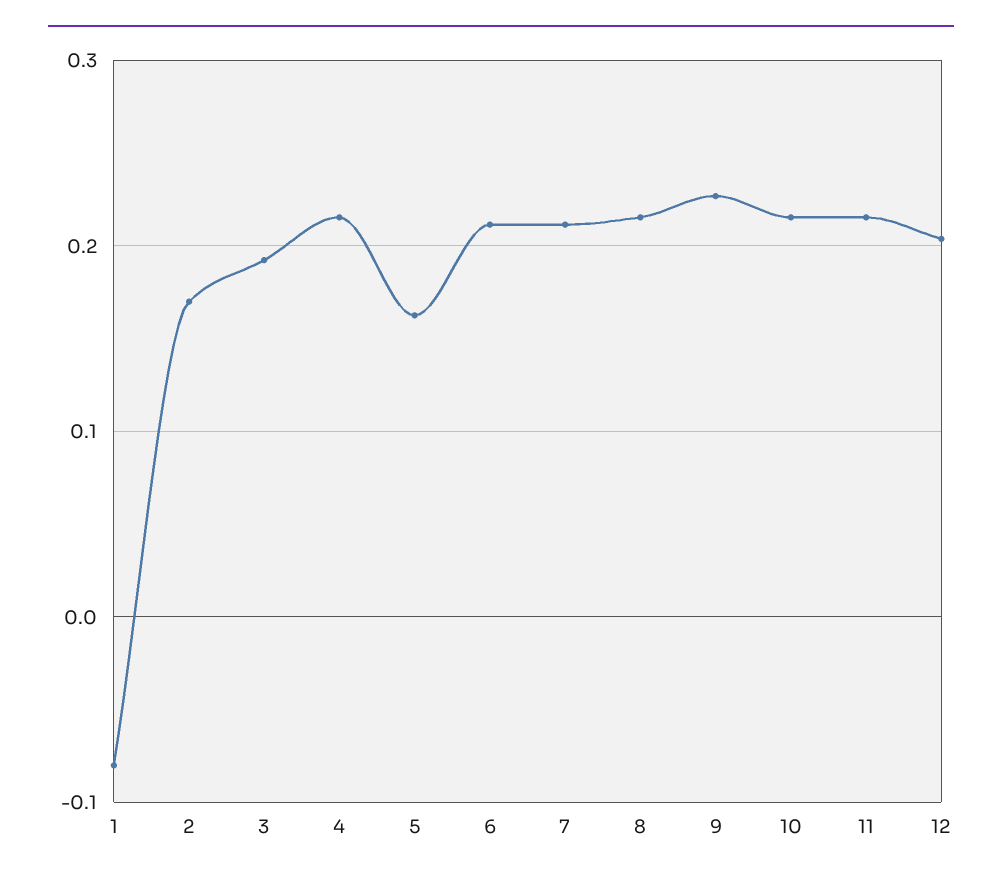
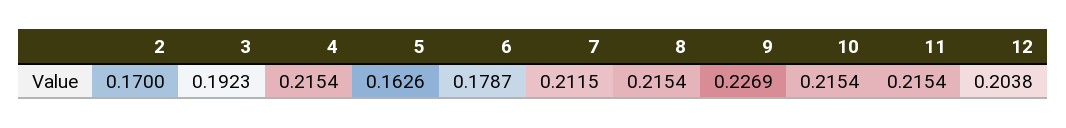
1: -0.08 -> none
6: 0.21 -> 0.1787

